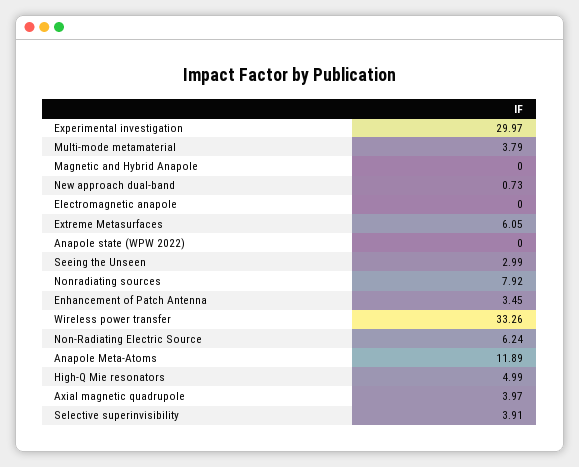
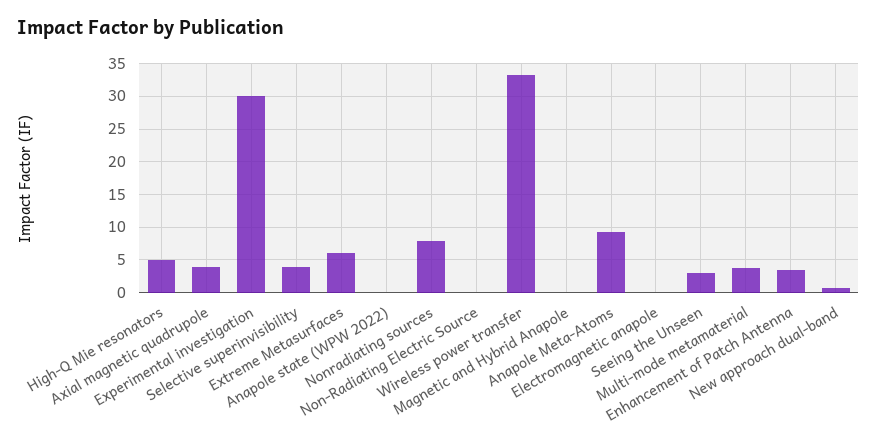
Non-Radiating Electric Source: 6.24 -> 0
Anapole Meta-Atoms: 11.89 -> 9

